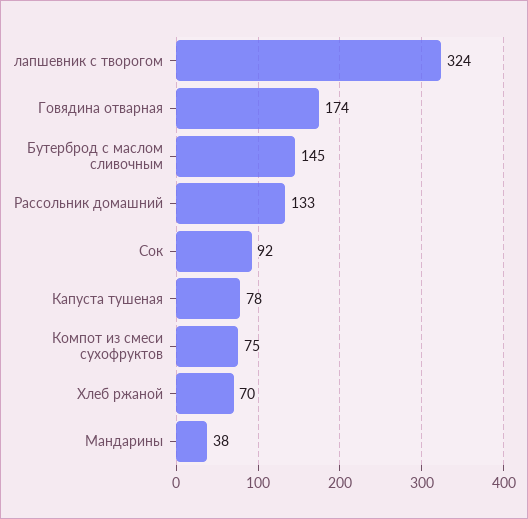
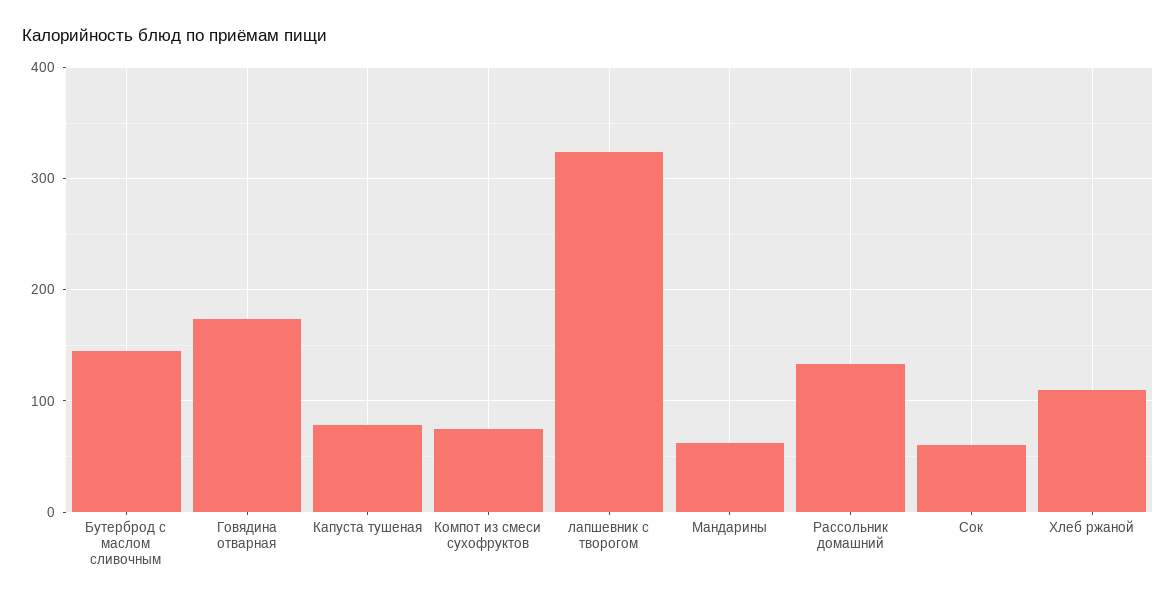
Сок: 92 -> 60
Хлеб ржаной: 70 -> 110
Мандарины: 38 -> 60

